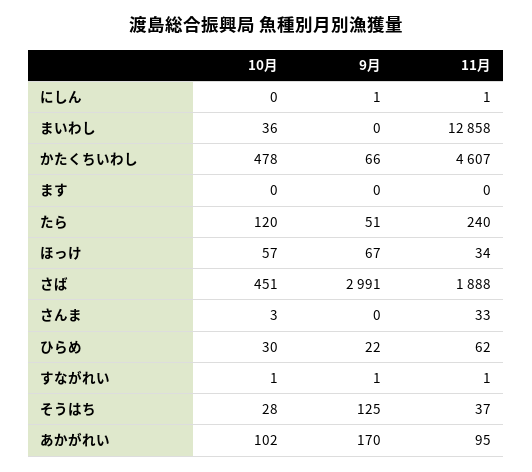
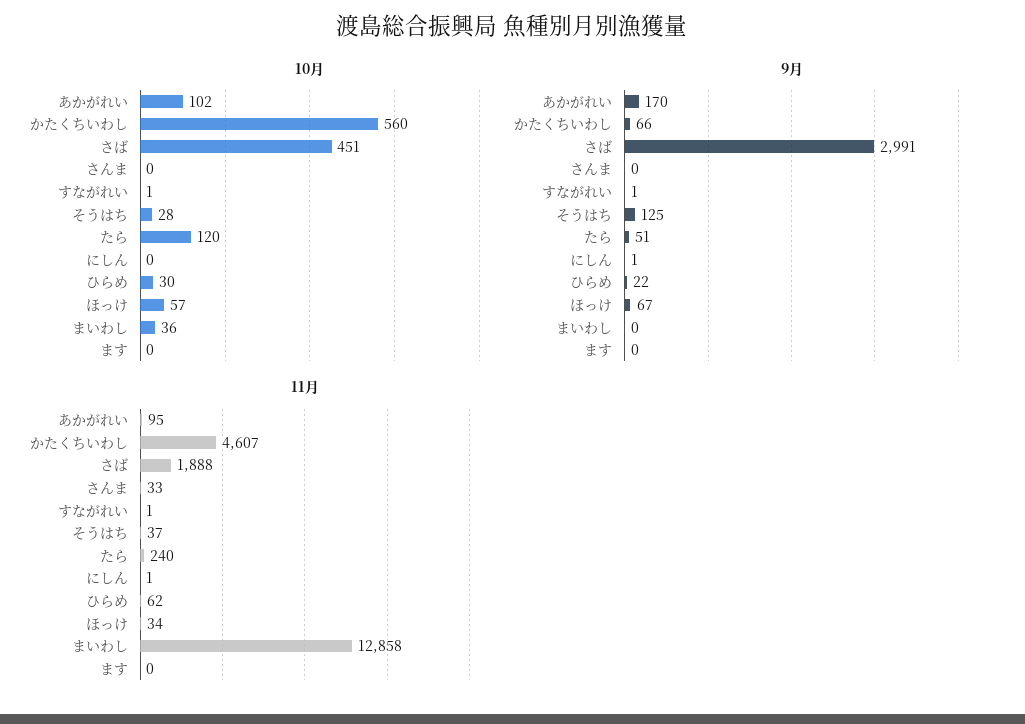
10月, かたくちいわし: 478 -> 560
10月, さんま: 3 -> 0

